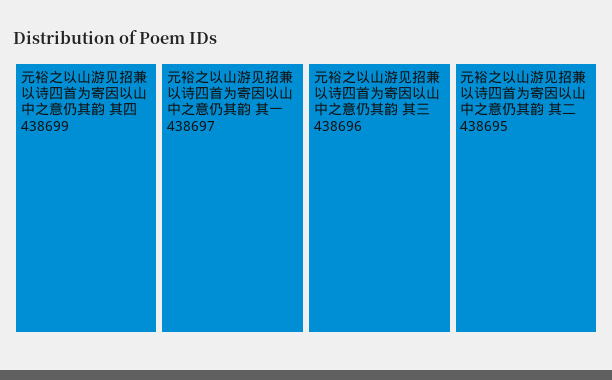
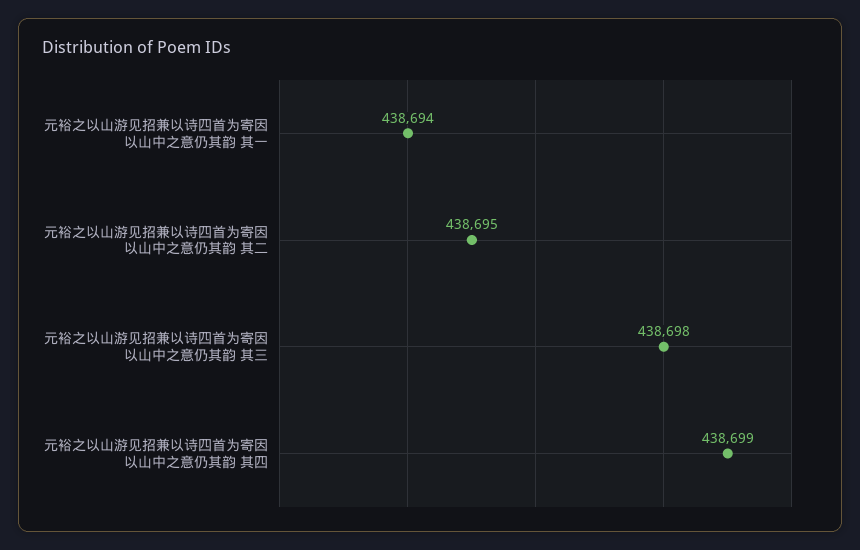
元裕之以山游见招兼以诗四首为寄因以山中之意仍其韵 其一: 438697 -> 438694
元裕之以山游见招兼以诗四首为寄因以山中之意仍其韵 其三: 438696 -> 438698

